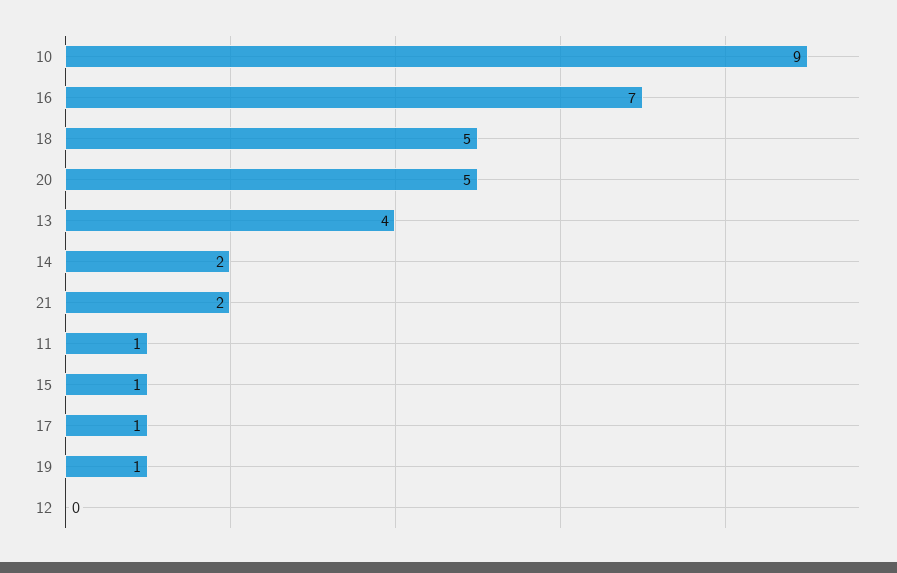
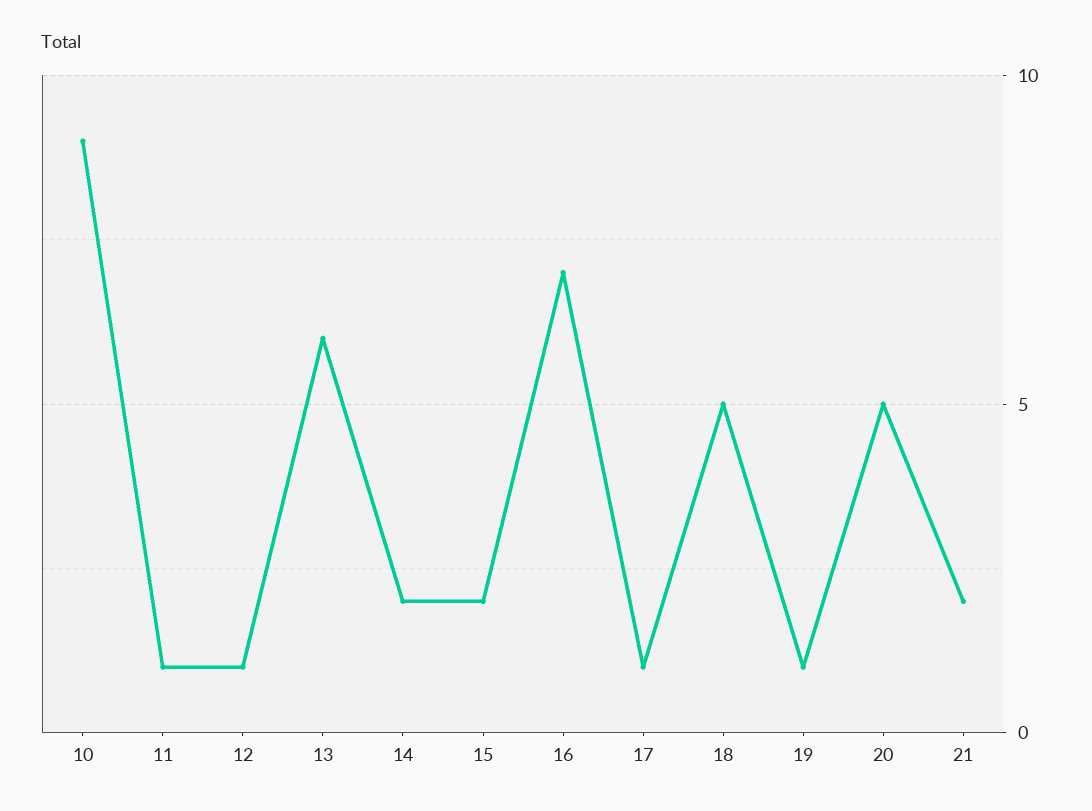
13: 4 -> 6
15: 1 -> 2
12: 0 -> 1

